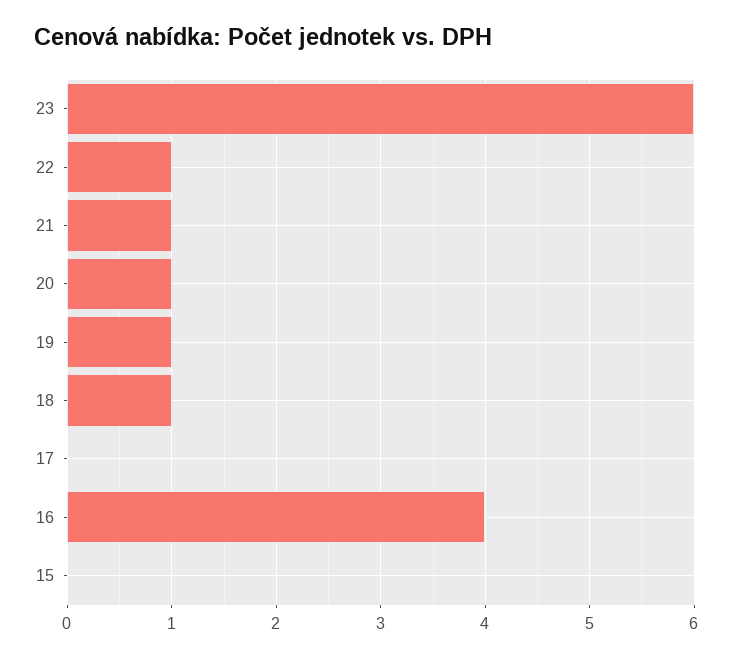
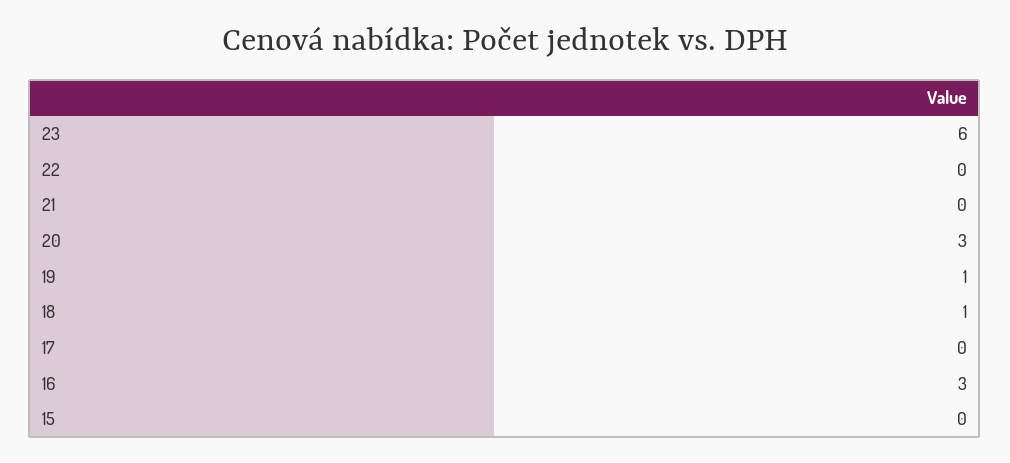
22: 1 -> 0
21: 1 -> 0
20: 1 -> 3
16: 4 -> 3

